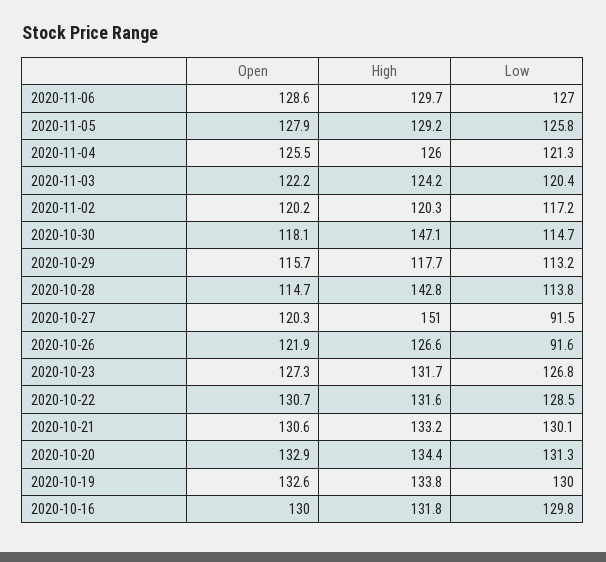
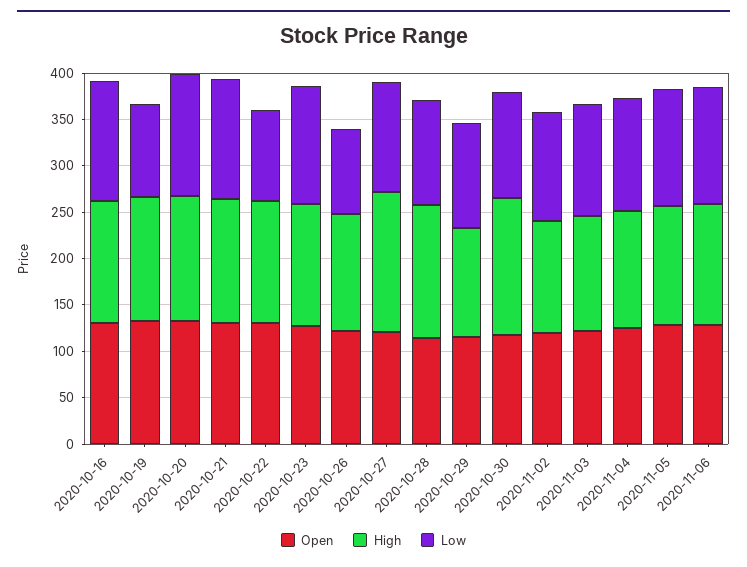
Low, 2020-10-27: 91.5 -> 120
Low, 2020-10-22: 128.5 -> 100
Low, 2020-10-19: 130 -> 100

